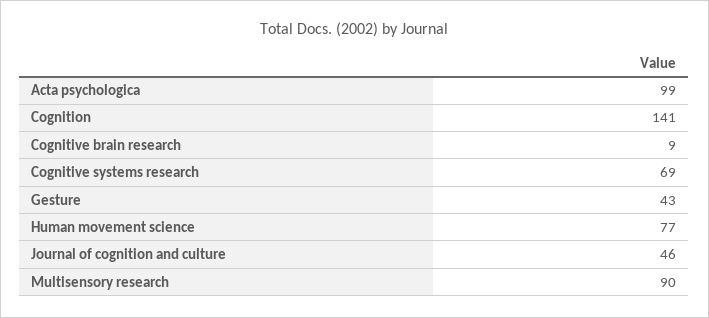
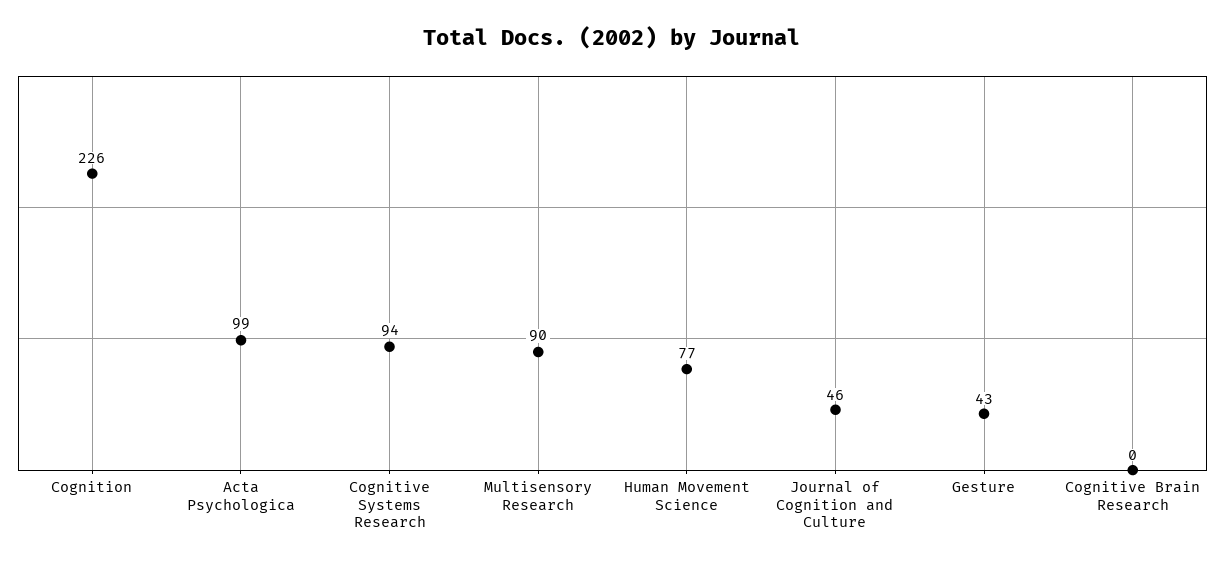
Cognition: 141 -> 226
Cognitive brain research: 9 -> 0
Cognitive systems research: 69 -> 94

